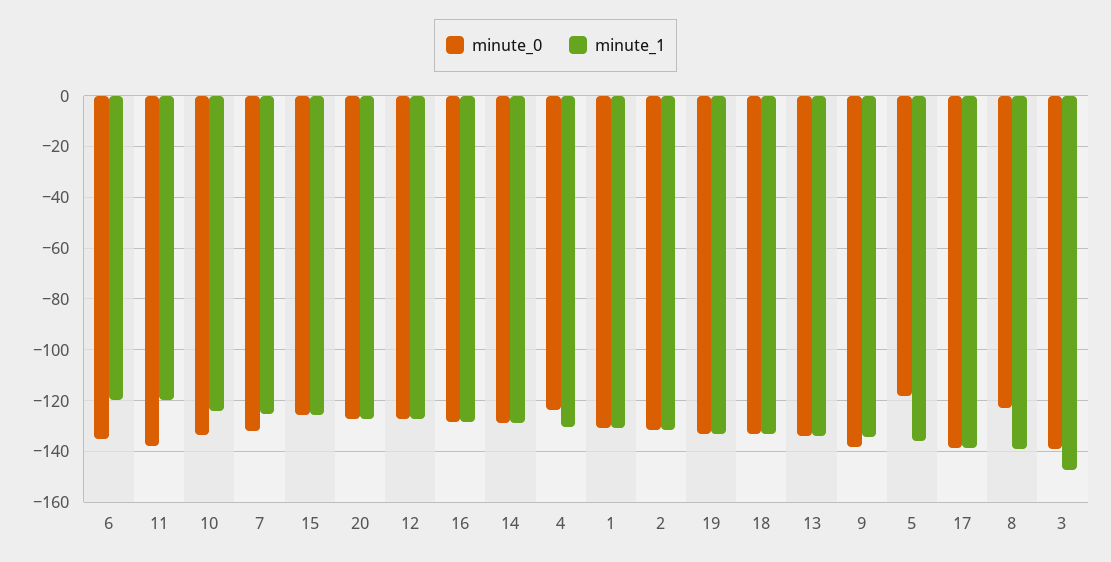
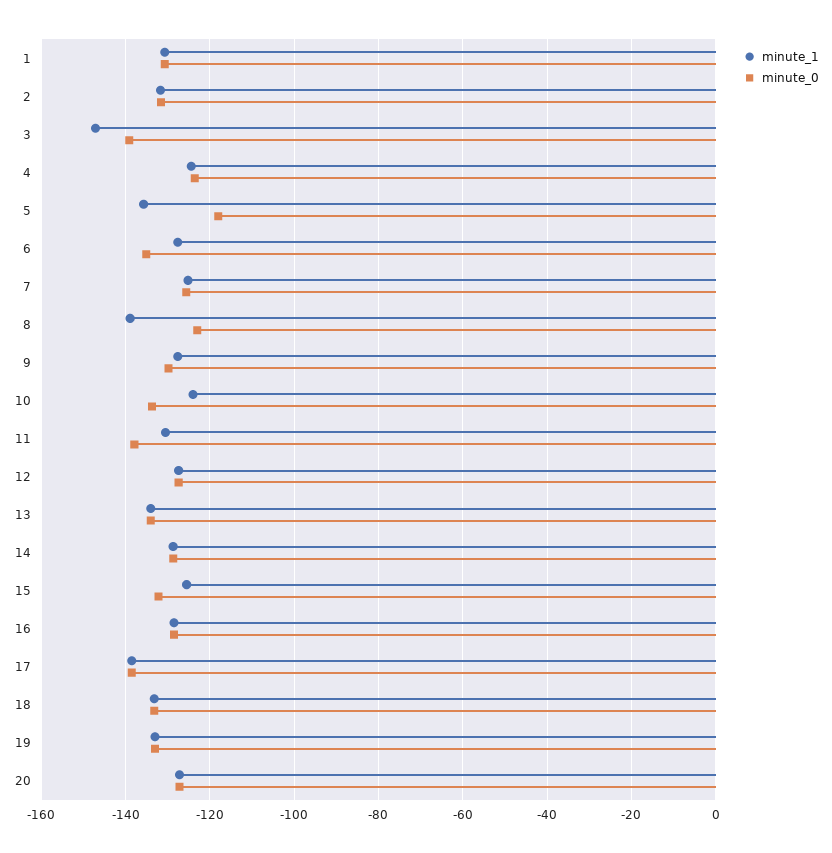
minute_1, 6: -120 -> -128
minute_1, 11: -120 -> -130
minute_0, 7: -132.5 -> -126
minute_0, 15: -125 -> -132
minute_1, 4: -130 -> -124
minute_0, 9: -137.5 -> -130
minute_1, 9: -135 -> -128

